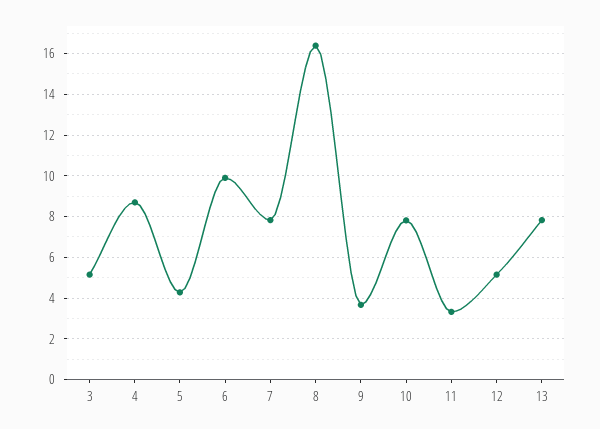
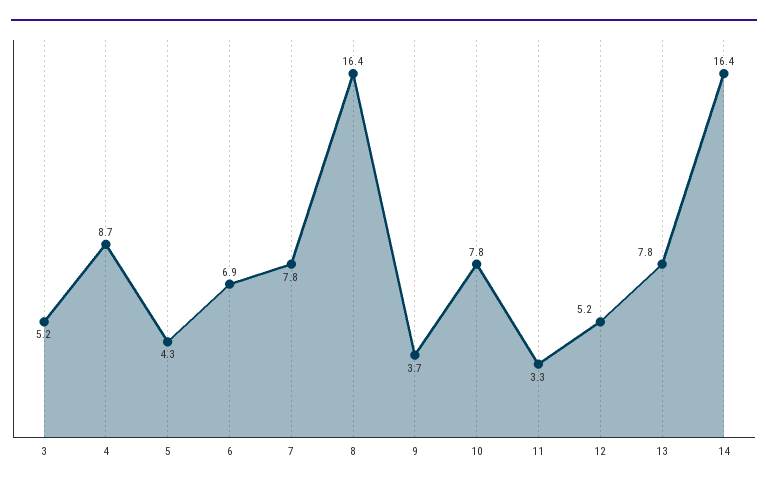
6: 10 -> 6.9
14: none -> 16.4

